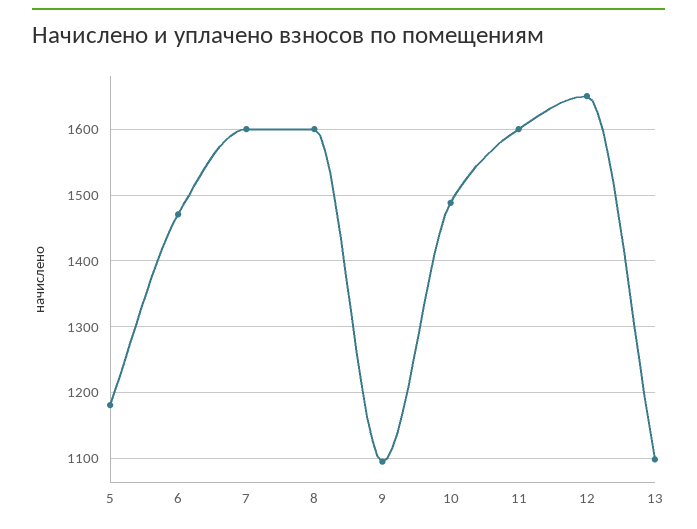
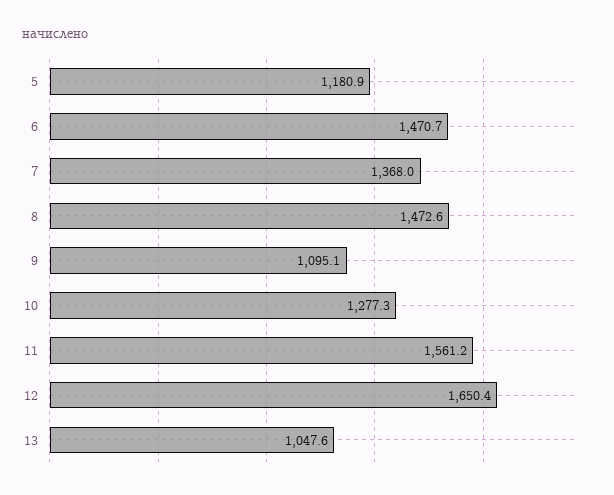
7: 1600 -> 1368
8: 1600 -> 1472.6
10: 1490 -> 1277.3
11: 1600 -> 1561.2
13: 1100 -> 1047.6

